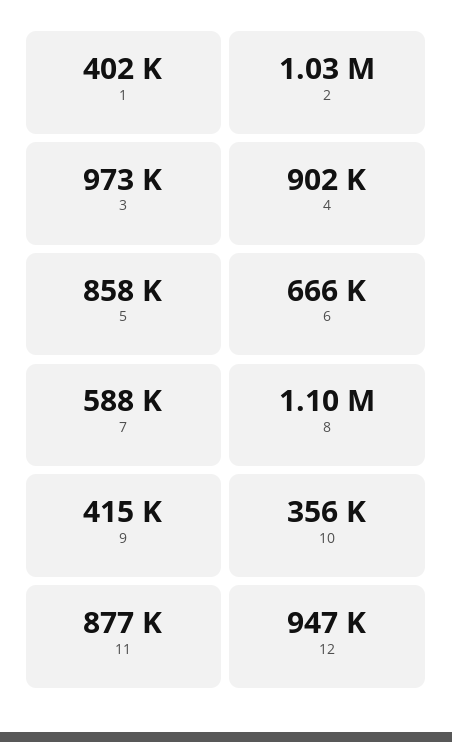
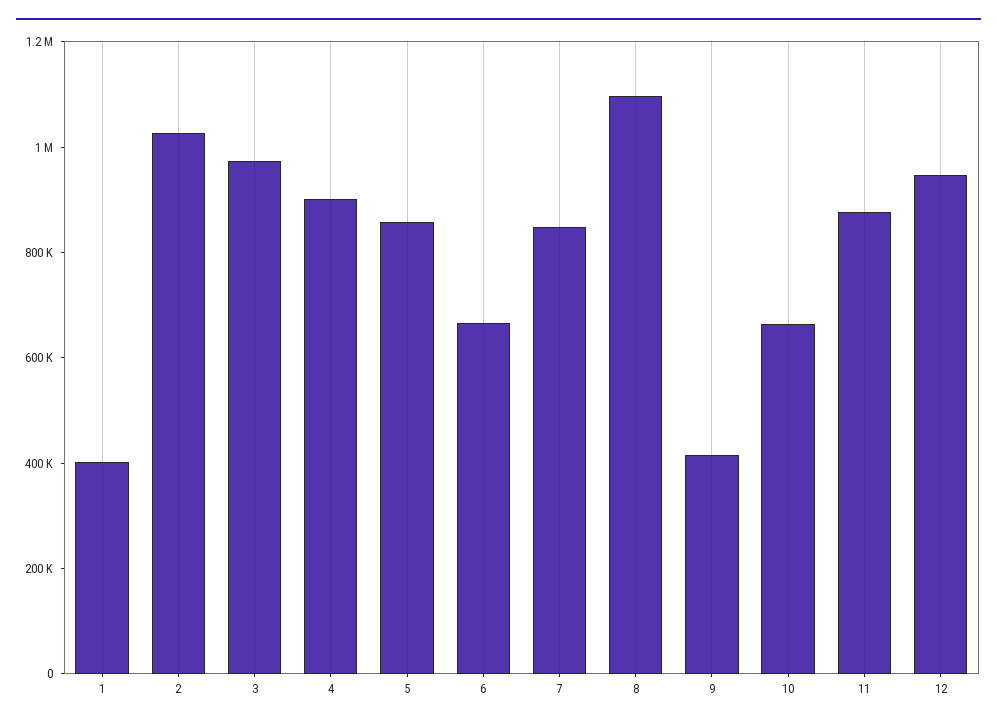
7: 588000 -> 850000
10: 356000 -> 650000

